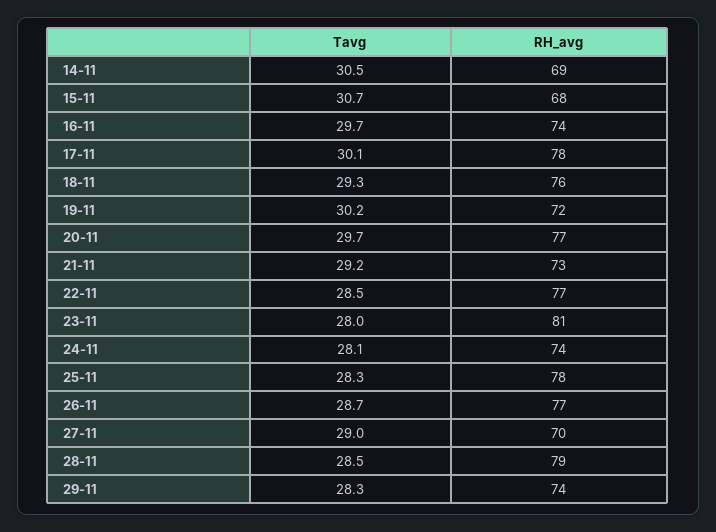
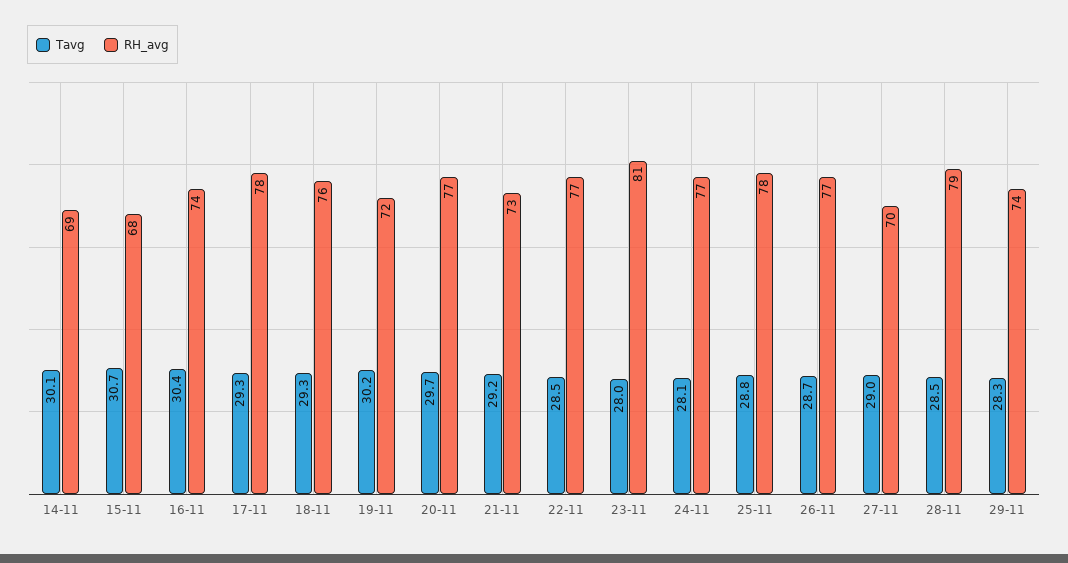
Tavg, 14-11: 30.5 -> 30.1
Tavg, 16-11: 29.7 -> 30.4
Tavg, 17-11: 30.1 -> 29.3
RH_avg, 24-11: 74 -> 77
Tavg, 25-11: 28.3 -> 28.8

